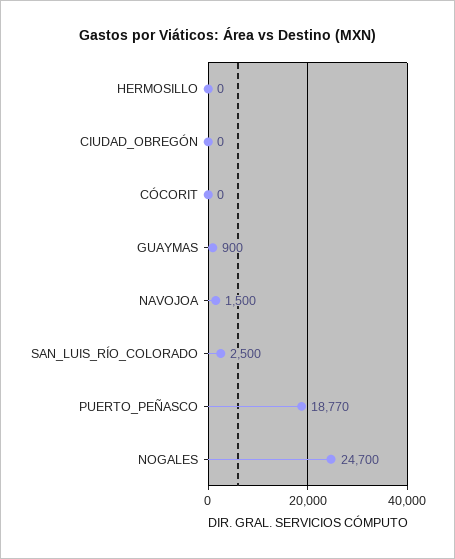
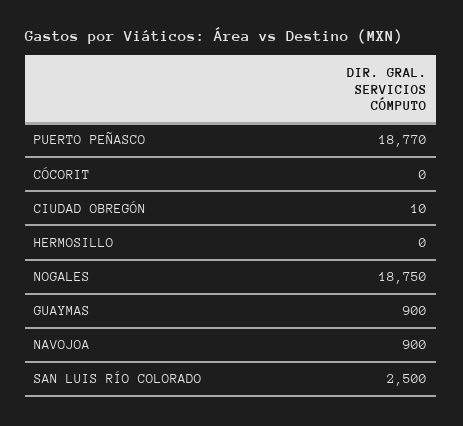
CIUDAD_OBREGÓN: 0 -> 10
NAVOJOA: 1500 -> 900
NOGALES: 24700 -> 18750

